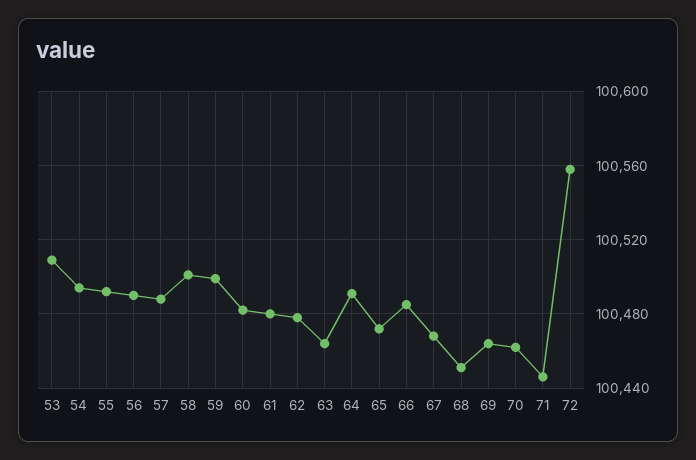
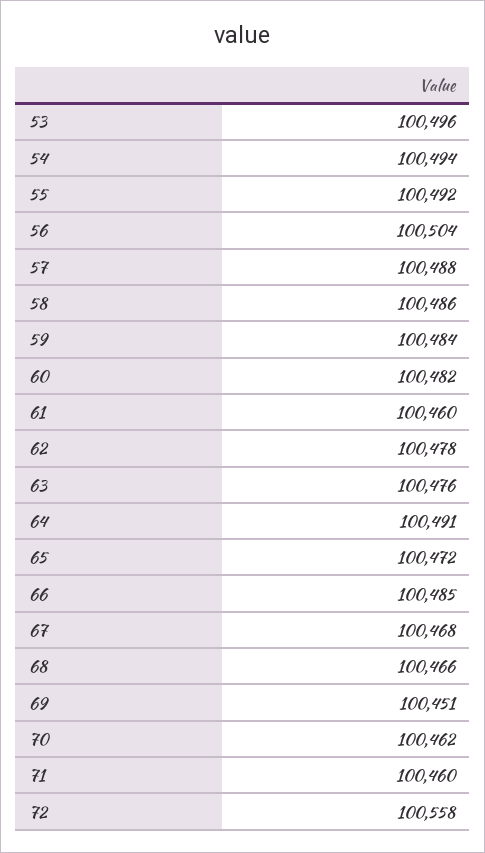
53: 100510 -> 100496
56: 100490 -> 100504
58: 100500 -> 100486
59: 100500 -> 100484
61: 100480 -> 100460
63: 100465 -> 100476
68: 100450 -> 100466
69: 100465 -> 100451
71: 100445 -> 100460

